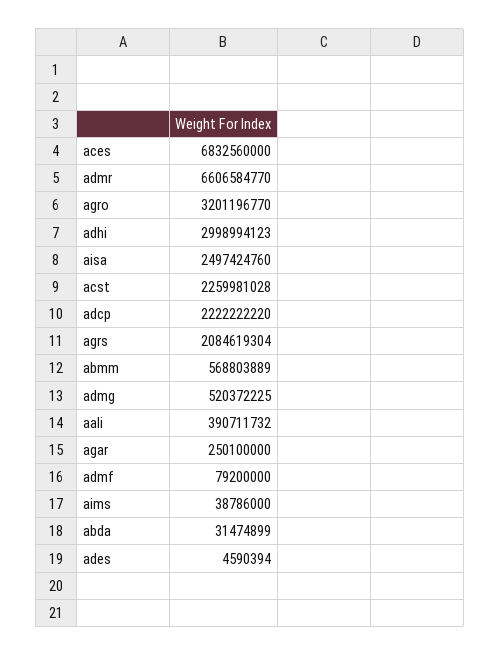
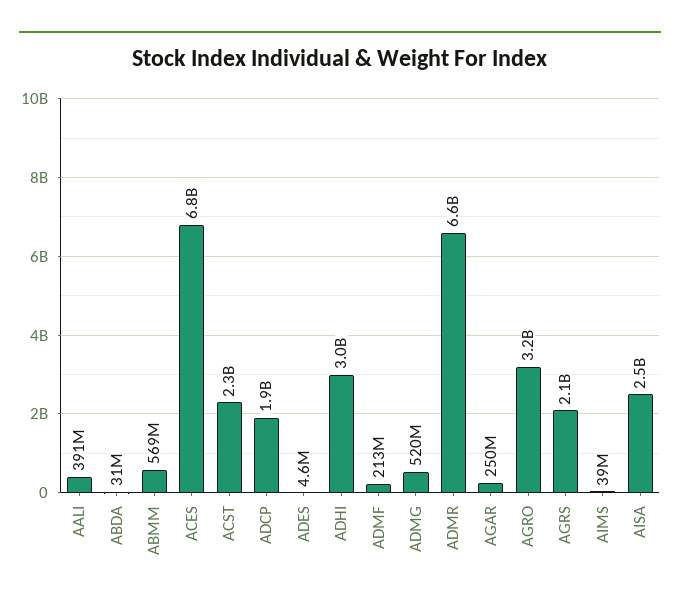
adcp: 2222222220 -> 1900000000
admf: 79200000 -> 213000000

